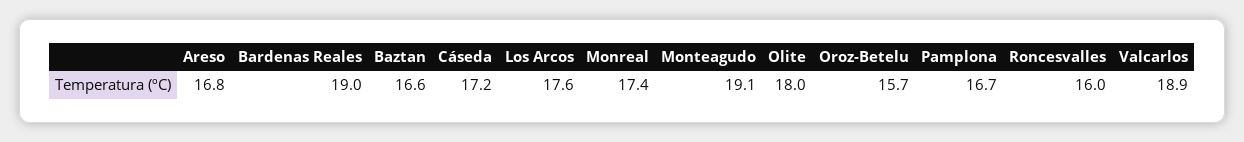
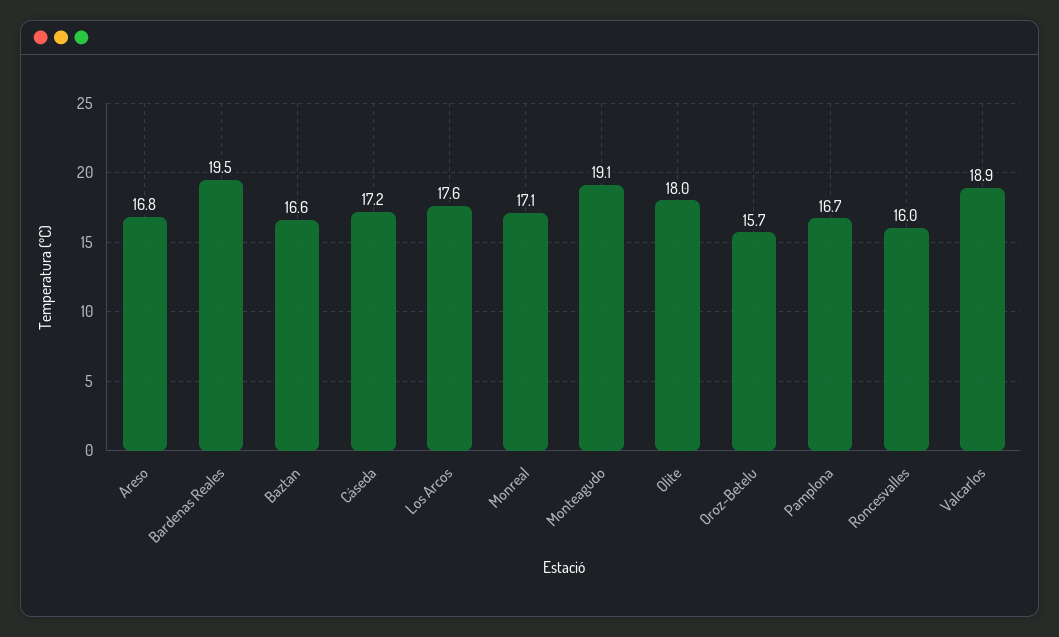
Bardenas Reales: 19 -> 19.5
Monreal: 17.4 -> 17.1

